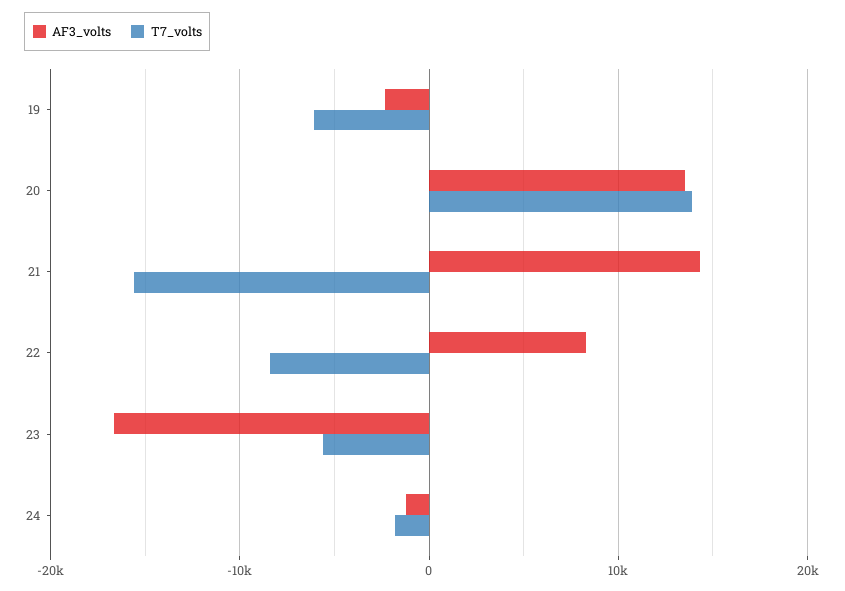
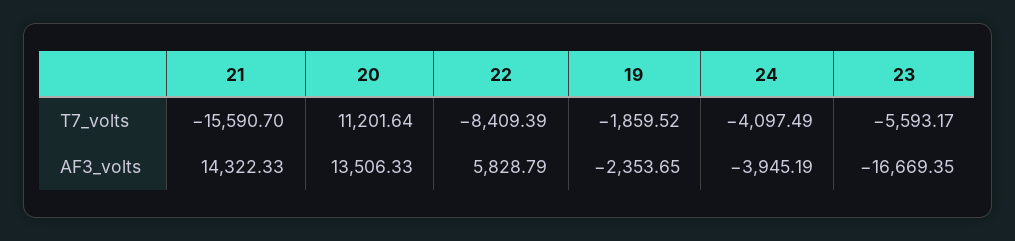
T7_volts, 19: -6000 -> -1859.52
T7_volts, 20: 14000 -> 11201.64
AF3_volts, 22: 8000 -> 5828.79
AF3_volts, 24: -1000 -> -3945.19
T7_volts, 24: -2000 -> -4097.49

